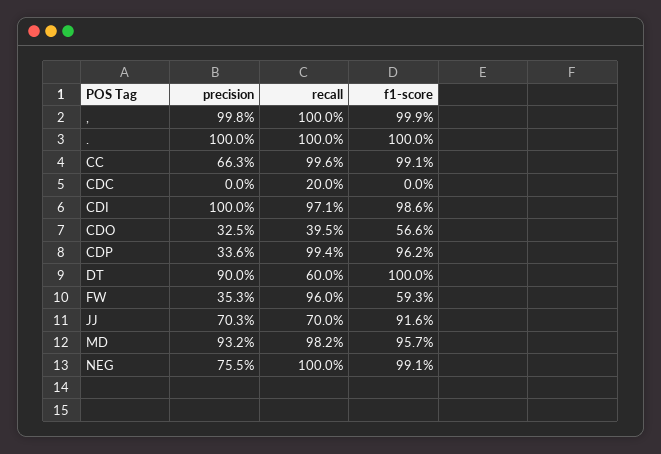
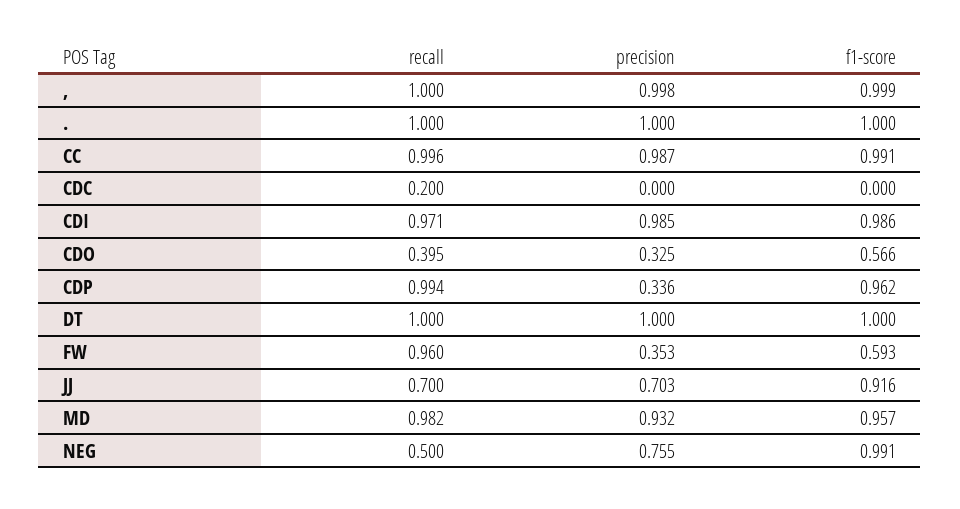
precision, CC: 0.663 -> 0.987
precision, CDI: 1 -> 0.985
precision, DT: 0.9 -> 1
recall, DT: 0.6 -> 1
recall, NEG: 1 -> 0.5

